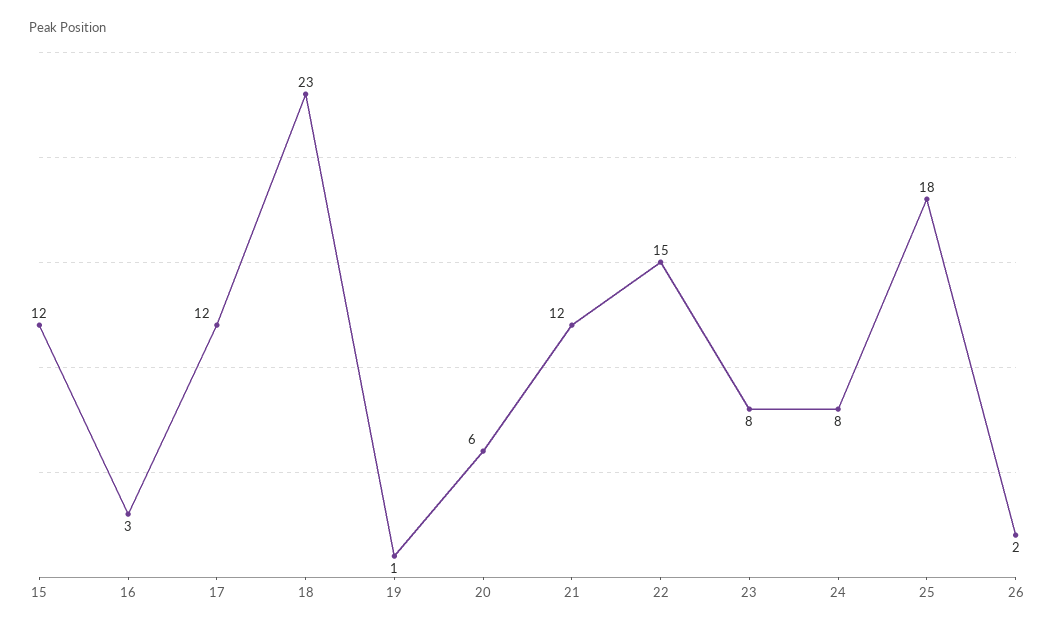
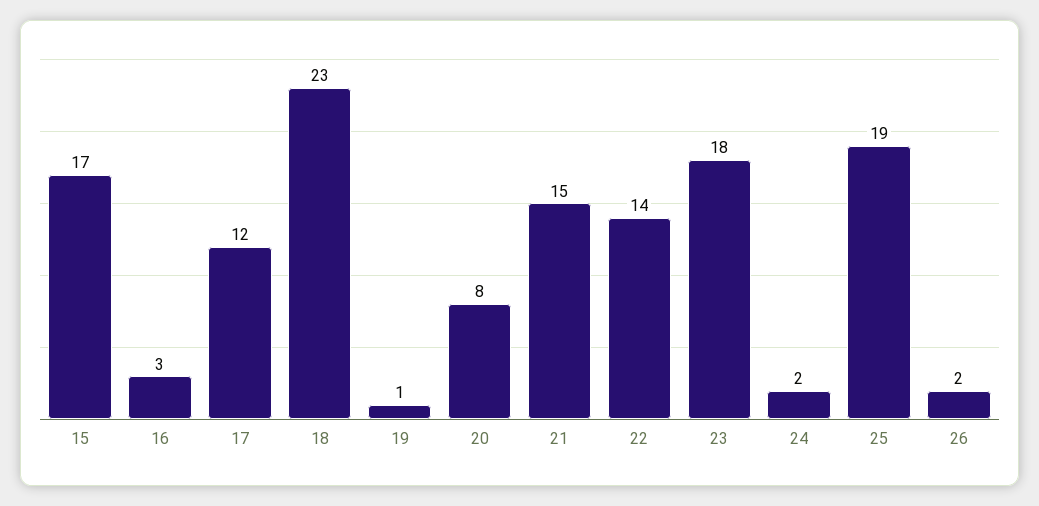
15: 12 -> 17
20: 6 -> 8
21: 12 -> 15
22: 15 -> 14
23: 8 -> 18
24: 8 -> 2
25: 18 -> 19

